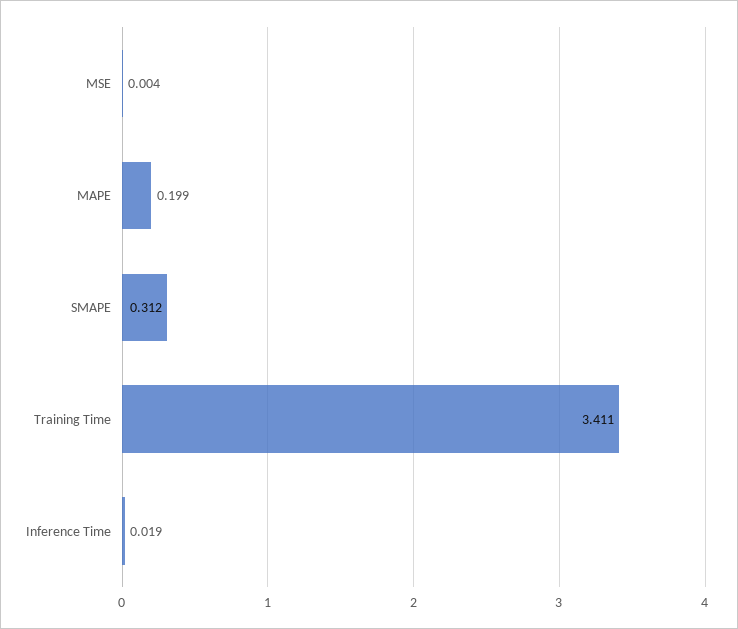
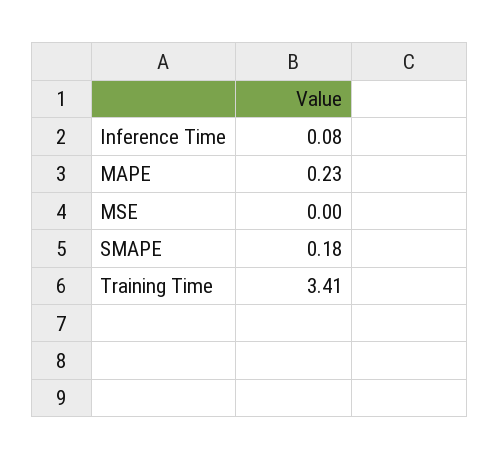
MAPE: 0.199 -> 0.23
SMAPE: 0.312 -> 0.18
Inference Time: 0.019 -> 0.08

